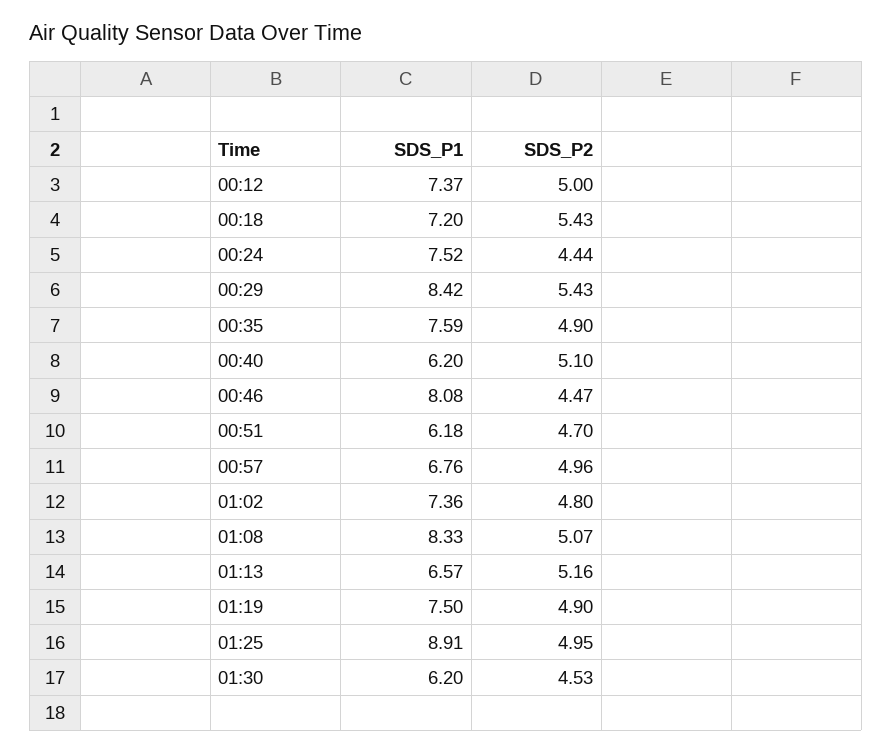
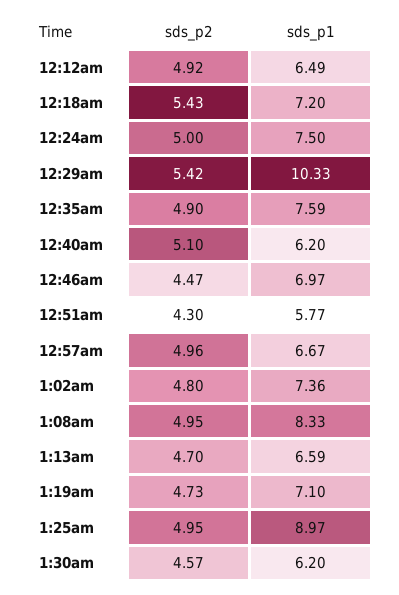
SDS_P1, 00:12: 7.37 -> 6.49
SDS_P2, 00:12: 5 -> 4.92
SDS_P1, 00:24: 7.52 -> 7.5
SDS_P2, 00:24: 4.44 -> 5
SDS_P1, 00:29: 8.42 -> 10.33
SDS_P2, 00:29: 5.43 -> 5.42
SDS_P1, 00:46: 8.08 -> 6.97
SDS_P1, 00:51: 6.18 -> 5.77
SDS_P2, 00:51: 4.7 -> 4.3
SDS_P1, 00:57: 6.76 -> 6.67
SDS_P2, 01:08: 5.07 -> 4.95
SDS_P1, 01:13: 6.57 -> 6.59
SDS_P2, 01:13: 5.16 -> 4.7
SDS_P1, 01:19: 7.5 -> 7.1
SDS_P2, 01:19: 4.9 -> 4.73
SDS_P1, 01:25: 8.91 -> 8.97
SDS_P2, 01:30: 4.53 -> 4.57

